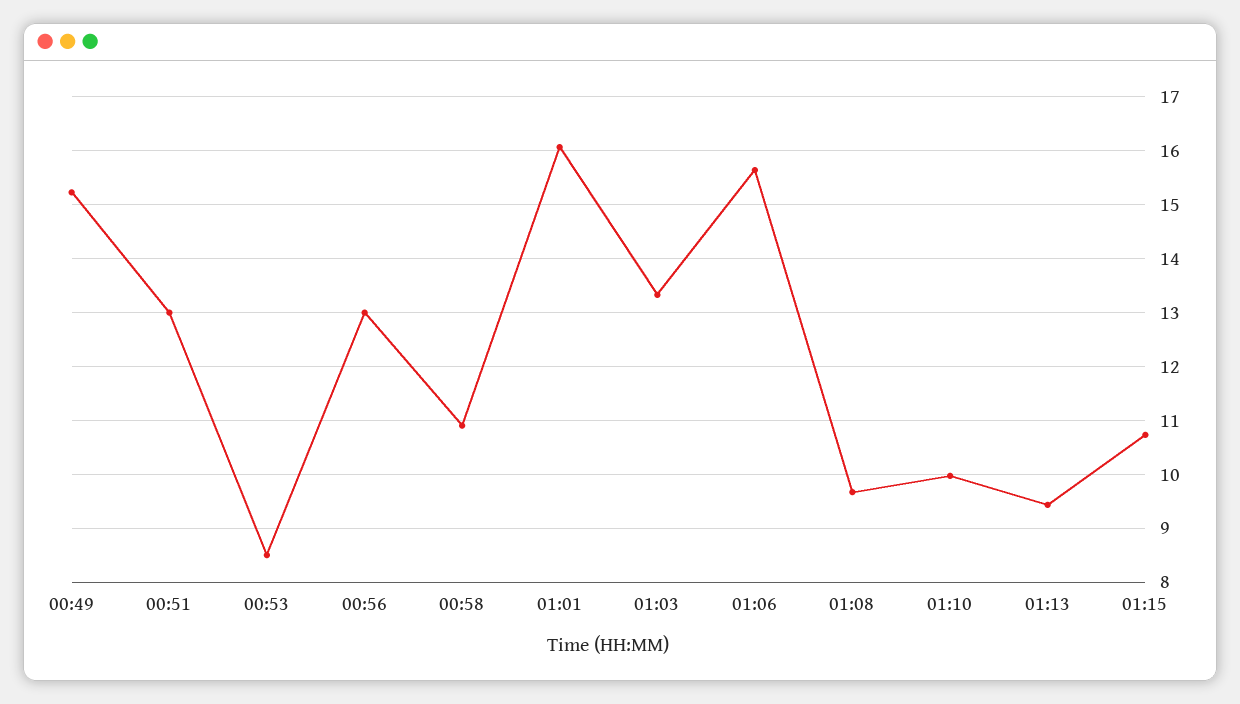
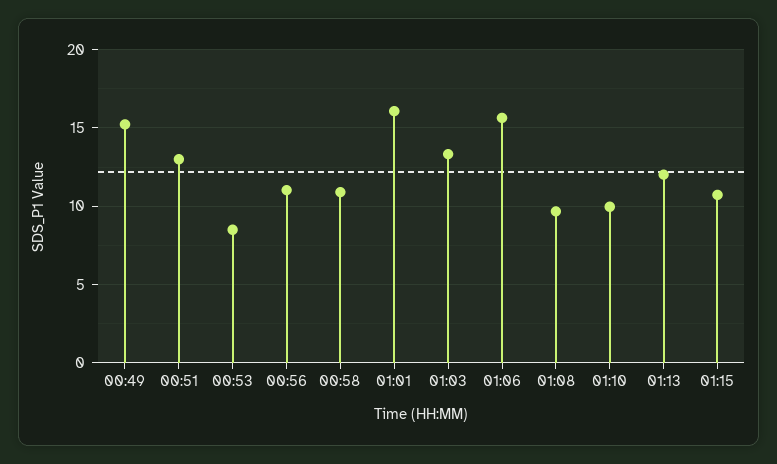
00:56: 13 -> 11
01:13: 9.4 -> 12

